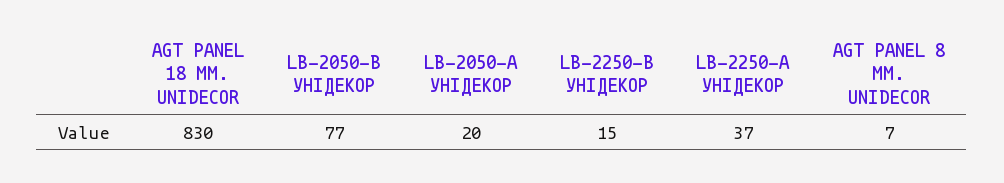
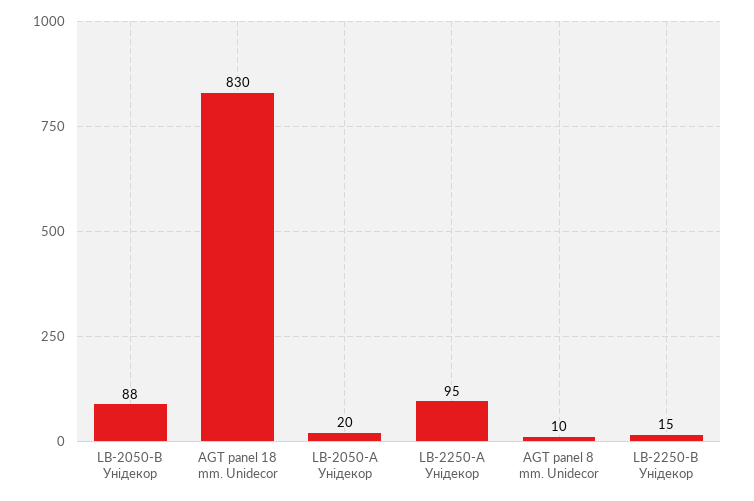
LB-2050-В УНІДЕКОР: 77 -> 88
LB-2250-А УНІДЕКОР: 37 -> 95
AGT PANEL 8 MM. UNIDECOR: 7 -> 10

